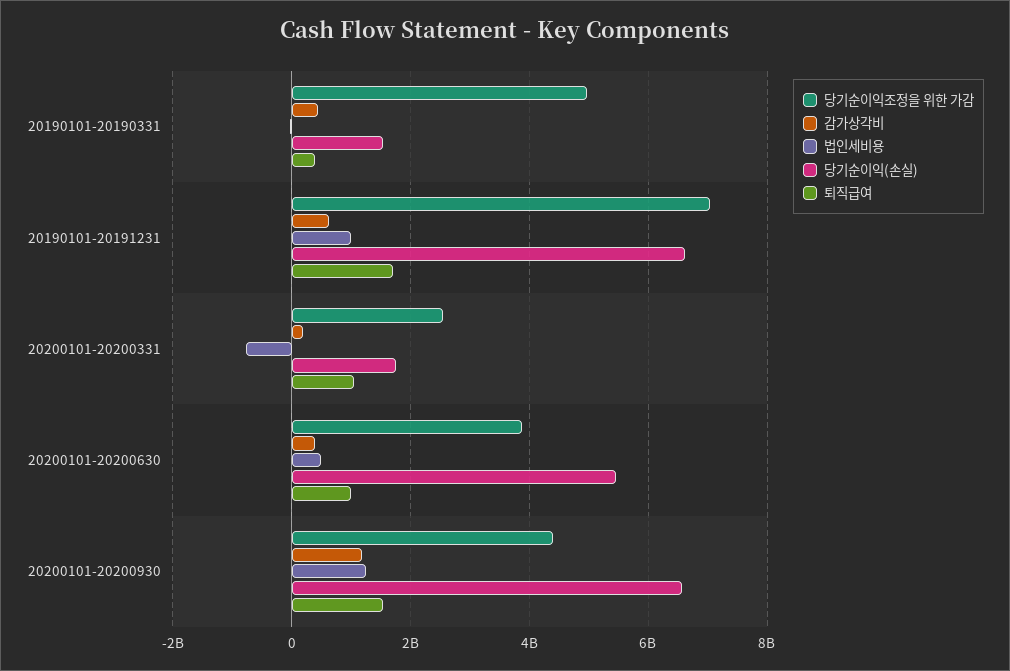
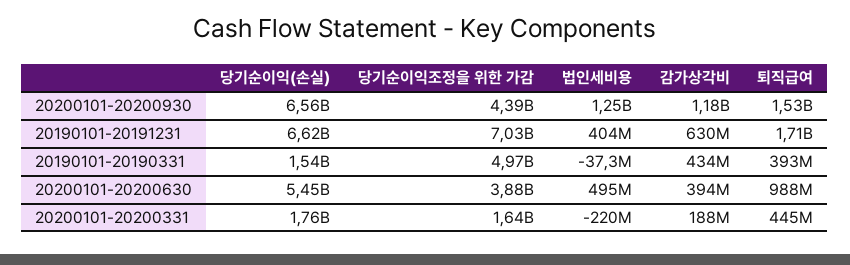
법인세비용, 20190101-20191231: 1000000000 -> 404000000
당기순이익조정을 위한 가감, 20200101-20200331: 2600000000 -> 1640000000
법인세비용, 20200101-20200331: -800000000 -> -220000000
퇴직급여, 20200101-20200331: 1000000000 -> 445000000

